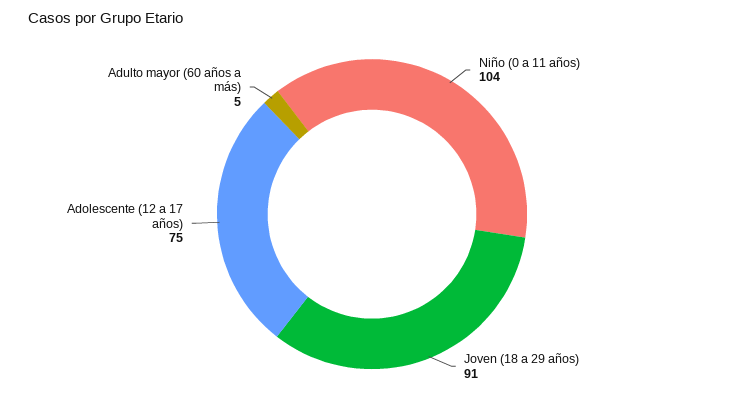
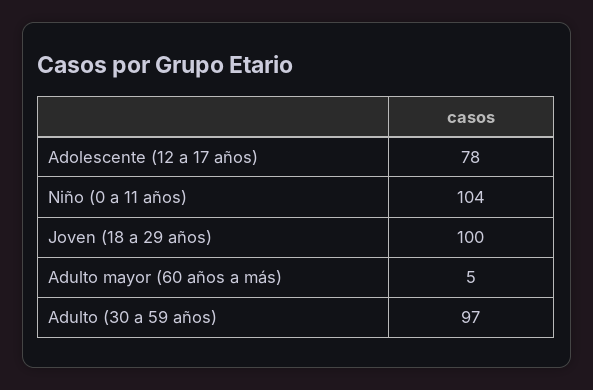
Joven (18 a 29 años): 91 -> 100
Adolescente (12 a 17 años): 75 -> 78
Adulto (30 a 59 años): none -> 97

